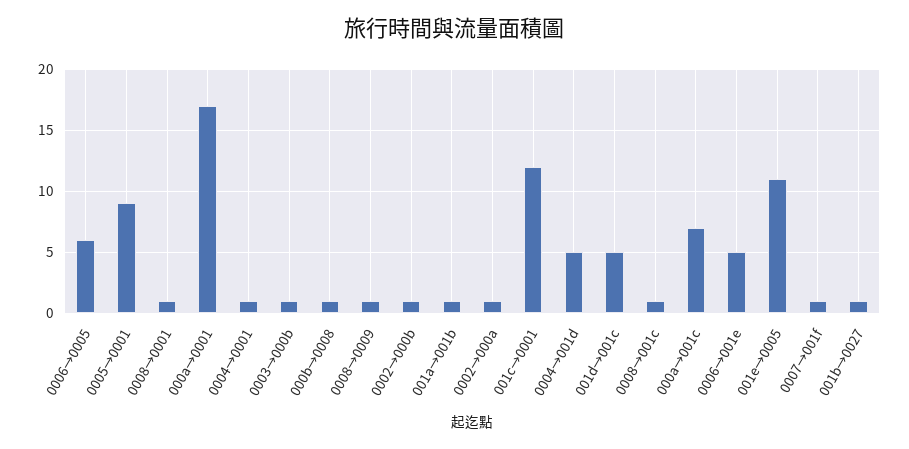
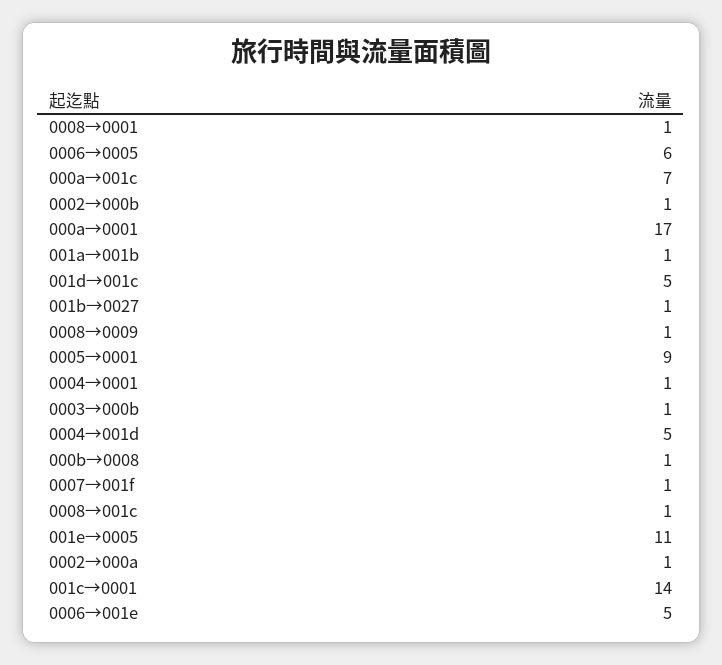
001c→0001: 12 -> 14

